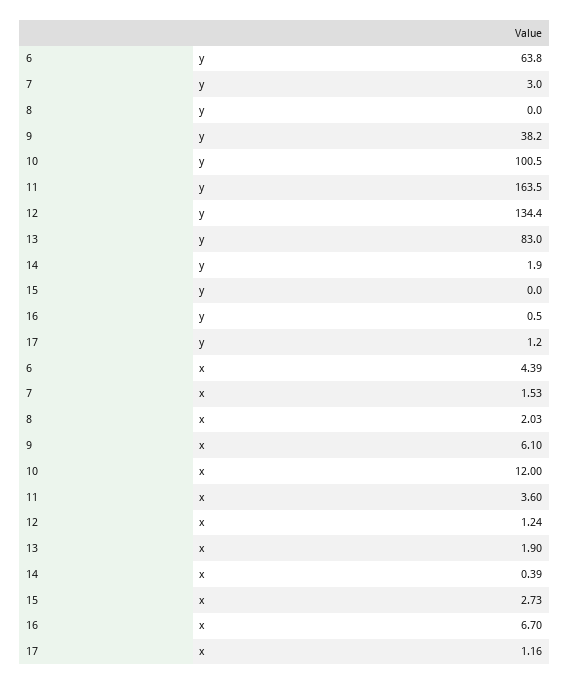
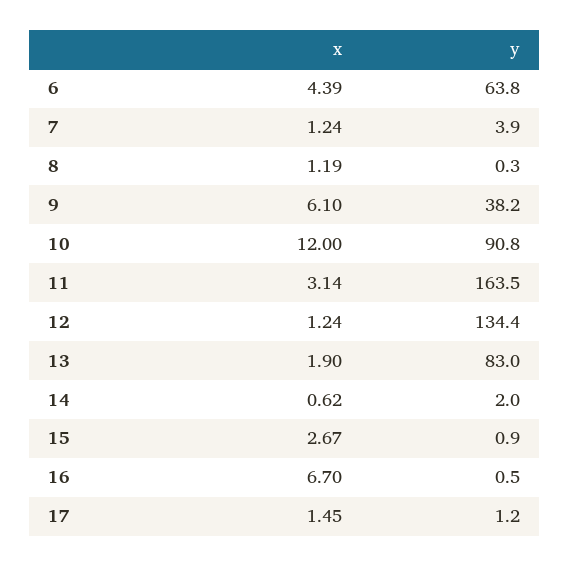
7, y: 3 -> 3.9
8, y: 0 -> 0.3
10, y: 100.5 -> 90.8
14, y: 1.9 -> 2
15, y: 0 -> 0.9
7, x: 1.53 -> 1.24
8, x: 2.03 -> 1.19
11, x: 3.6 -> 3.14
14, x: 0.39 -> 0.62
15, x: 2.73 -> 2.67
17, x: 1.16 -> 1.45

